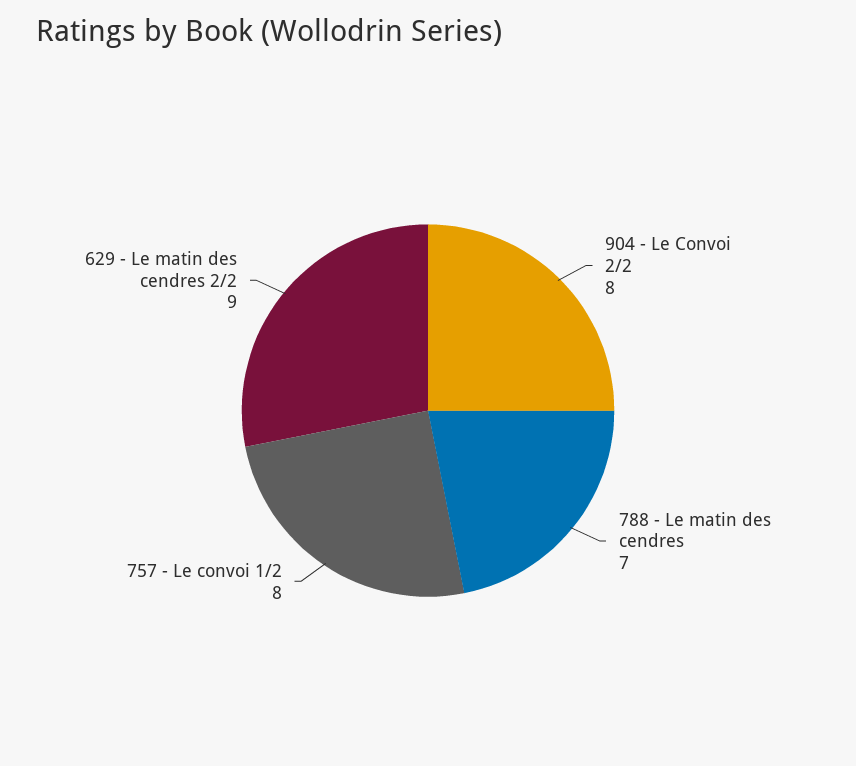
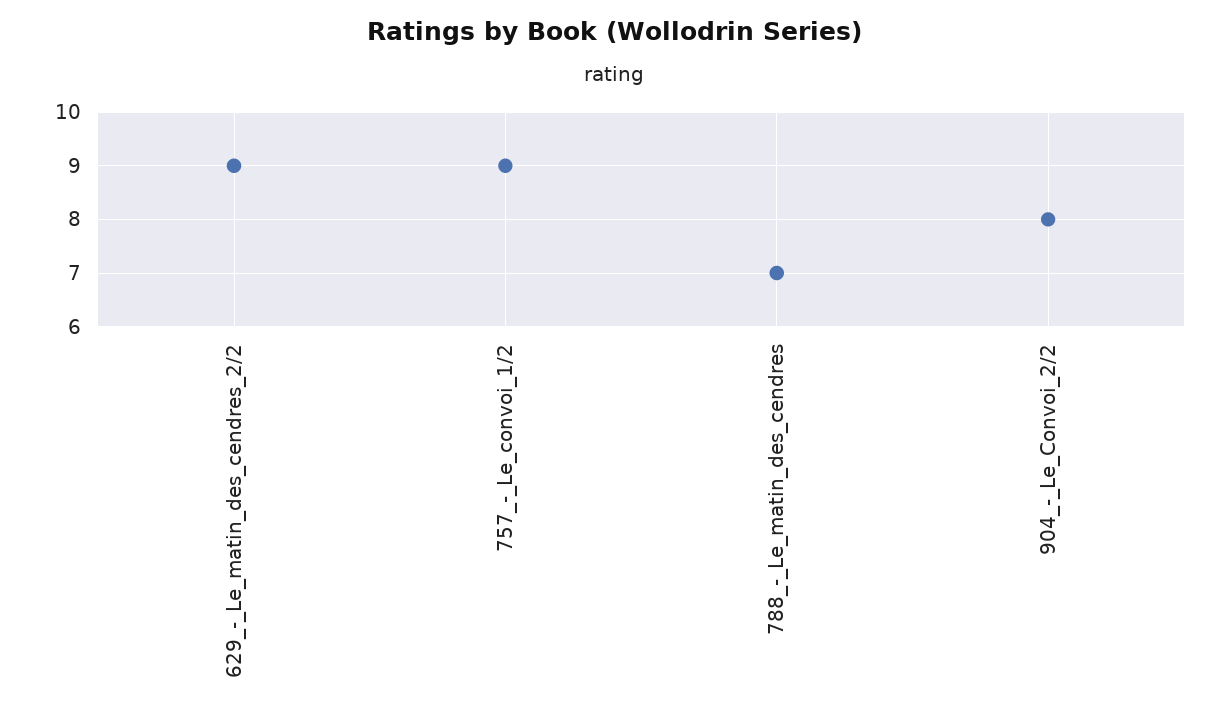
757 - Le convoi 1/2: 8 -> 9

